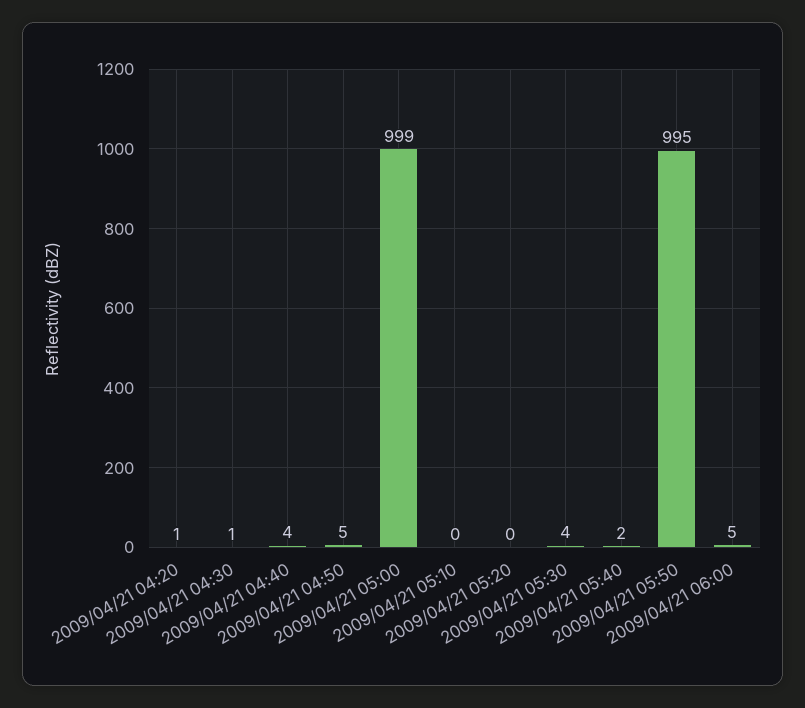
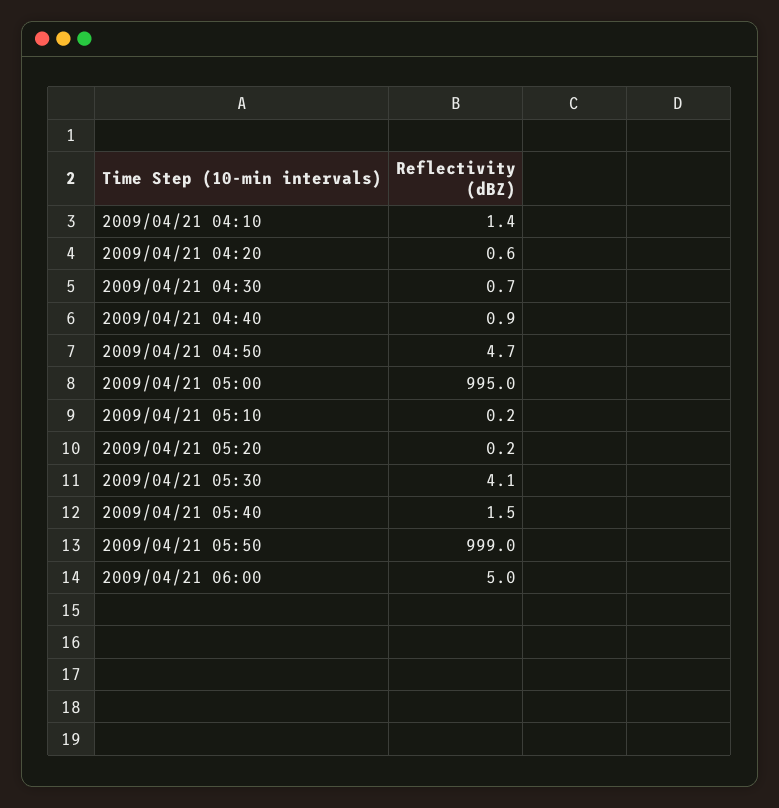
2009/04/21 04:40: 4 -> 0.9
2009/04/21 05:00: 999 -> 995
2009/04/21 05:50: 995 -> 999
2009/04/21 04:10: none -> 1.4

